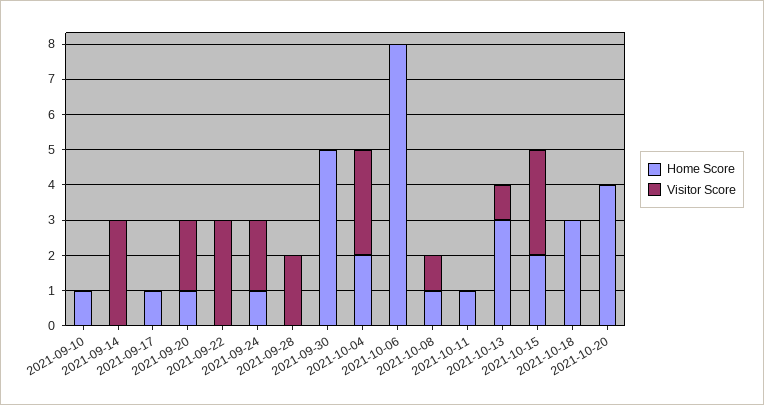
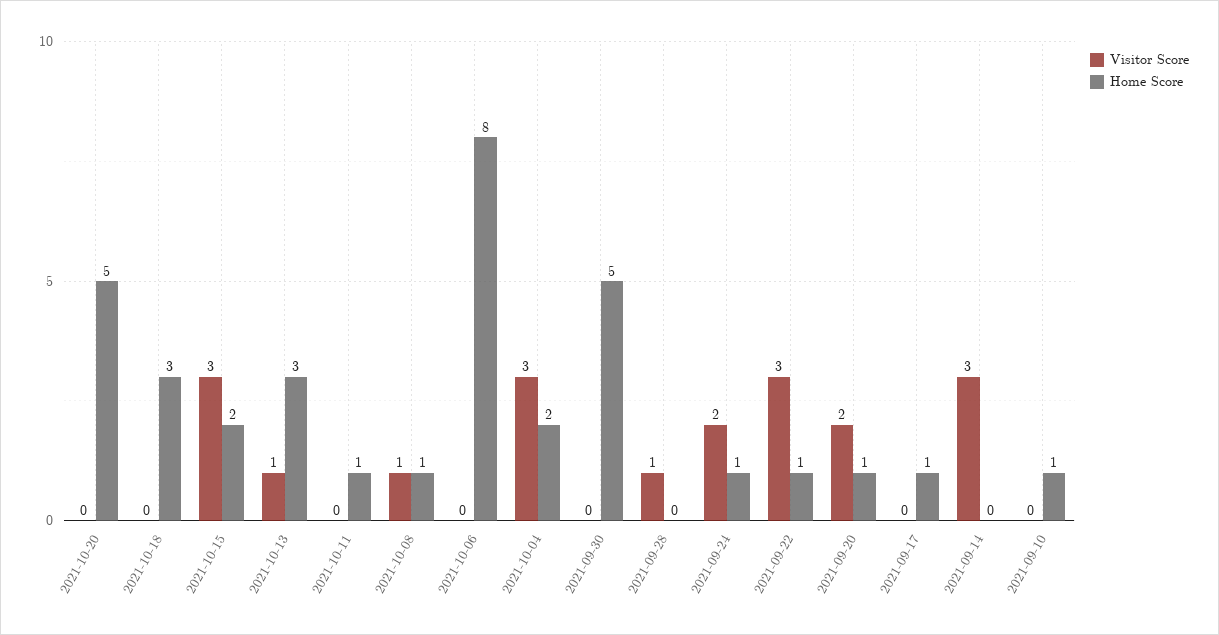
Home Score, 2021-09-22: 0 -> 1
Visitor Score, 2021-09-28: 2 -> 1
Home Score, 2021-10-20: 4 -> 5

